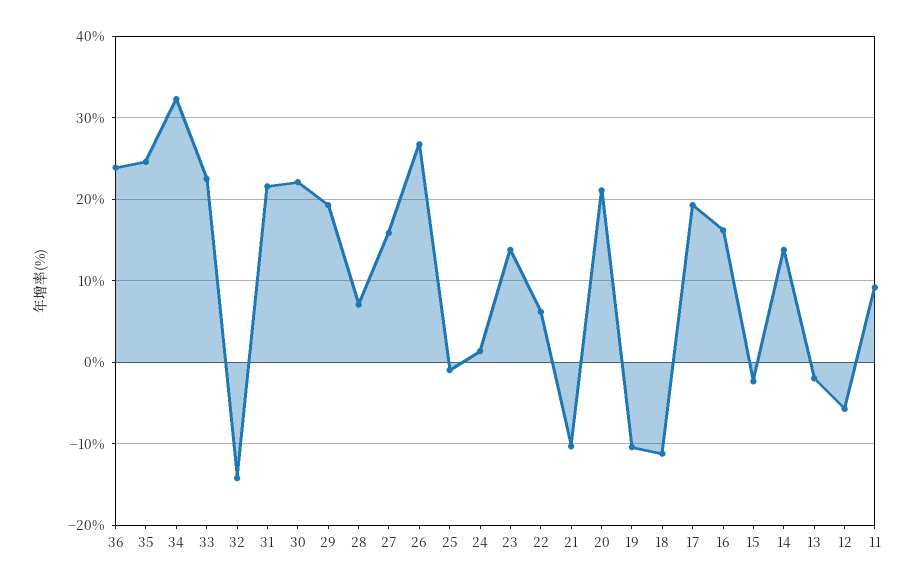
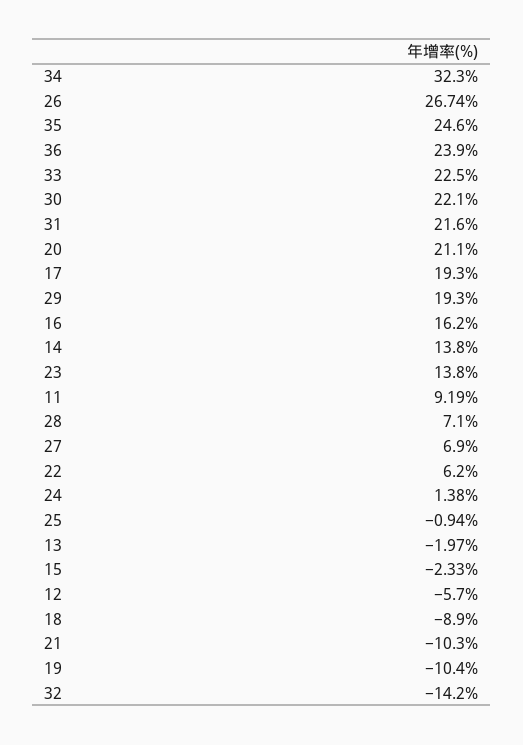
27: 16 -> 6.9
18: -11 -> -8.9

